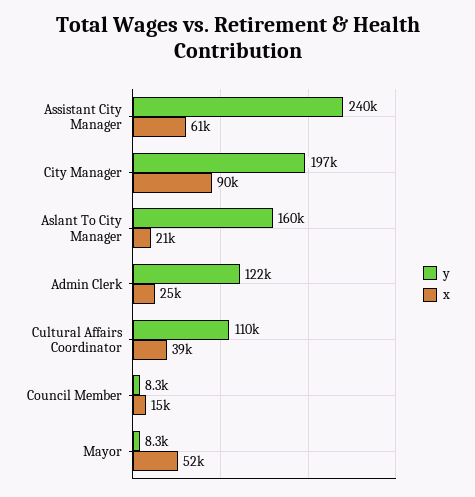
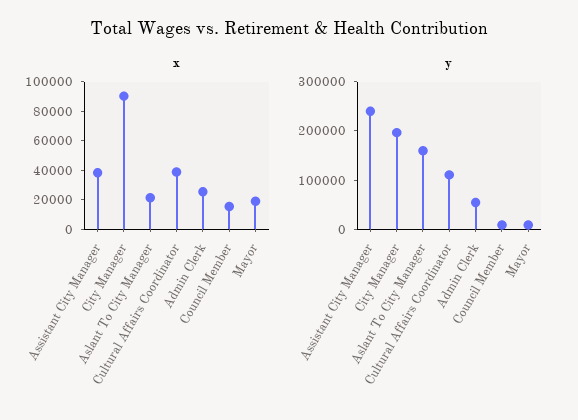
x, Assistant City Manager: 61000 -> 40000
y, Admin Clerk: 122000 -> 60000
x, Mayor: 52000 -> 20000

